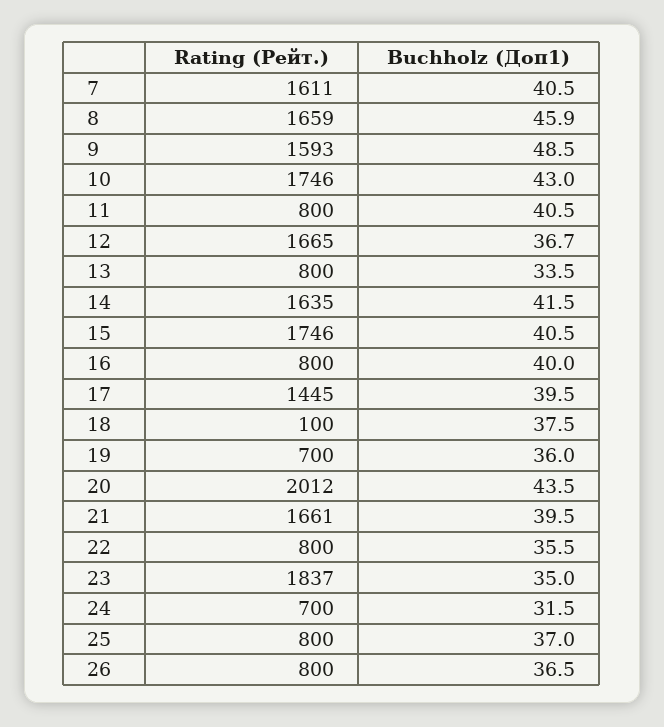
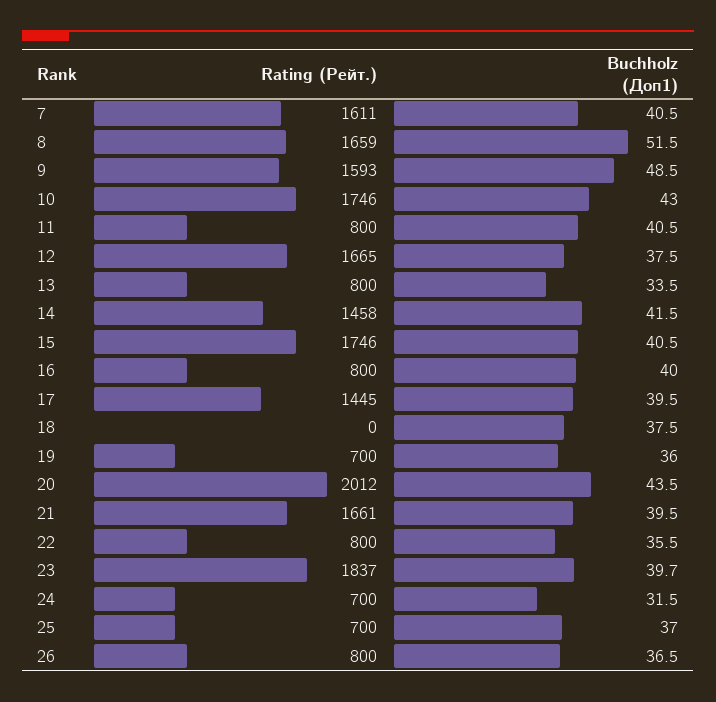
Buchholz (Доп1), 8: 45.9 -> 51.5
Buchholz (Доп1), 12: 36.7 -> 37.5
Rating (Рейт.), 14: 1635 -> 1458
Rating (Рейт.), 18: 100 -> 0
Buchholz (Доп1), 23: 35 -> 39.7
Rating (Рейт.), 25: 800 -> 700

